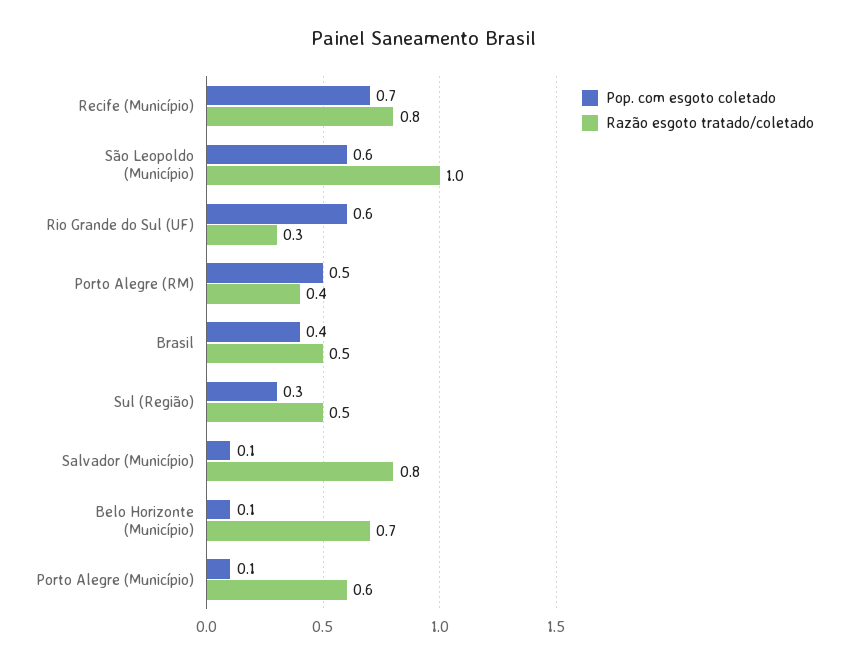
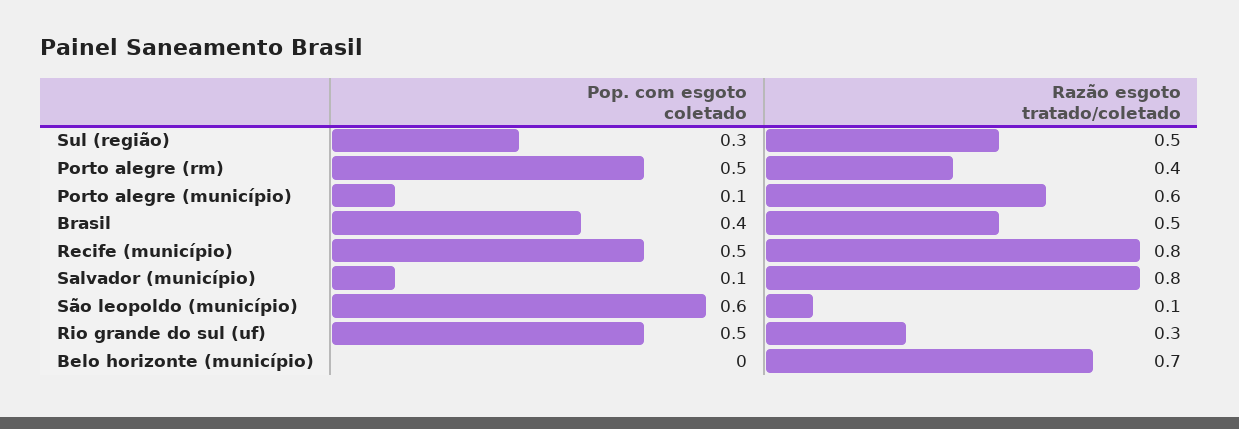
Pop. com esgoto coletado, Recife (Município): 0.7 -> 0.5
Razão esgoto tratado/coletado, São Leopoldo (Município): 1 -> 0.1
Pop. com esgoto coletado, Rio Grande do Sul (UF): 0.6 -> 0.5
Pop. com esgoto coletado, Belo Horizonte (Município): 0.1 -> 0

